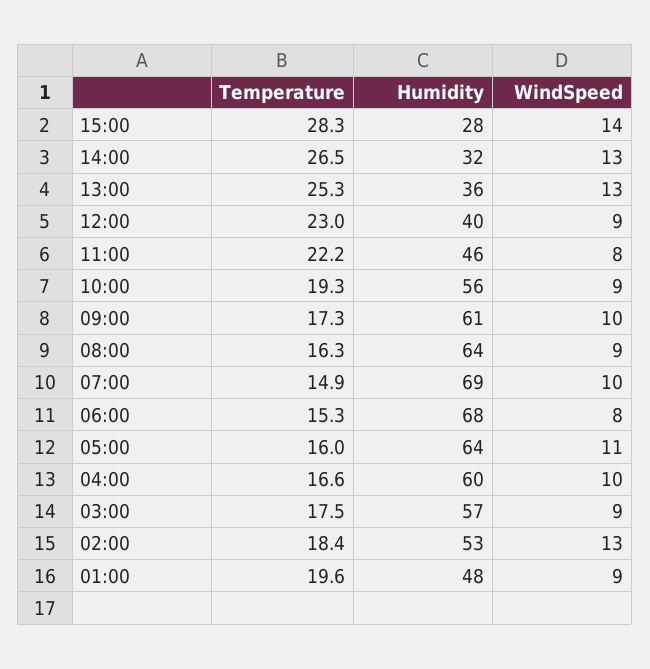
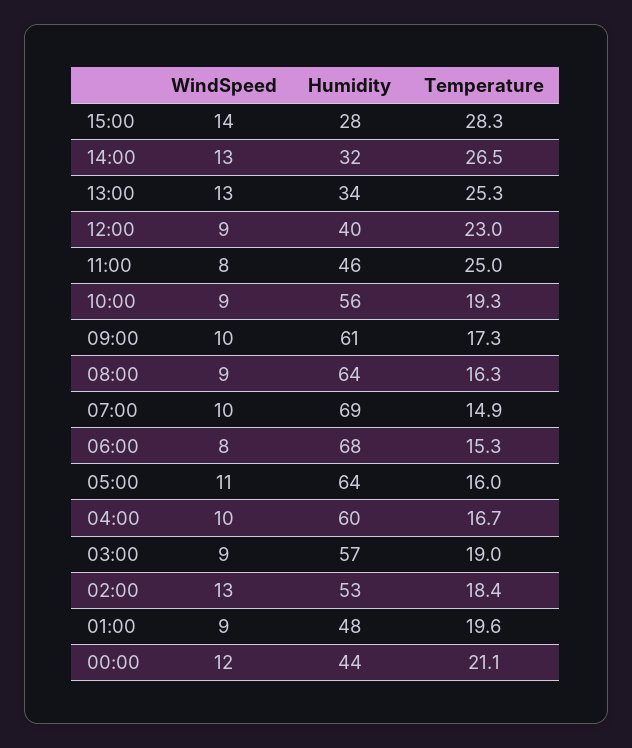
Humidity, 13:00: 36 -> 34
Temperature, 11:00: 22.2 -> 25
Temperature, 04:00: 16.6 -> 16.7
Temperature, 03:00: 17.5 -> 19
WindSpeed, 00:00: none -> 12
Humidity, 00:00: none -> 44
Temperature, 00:00: none -> 21.1

